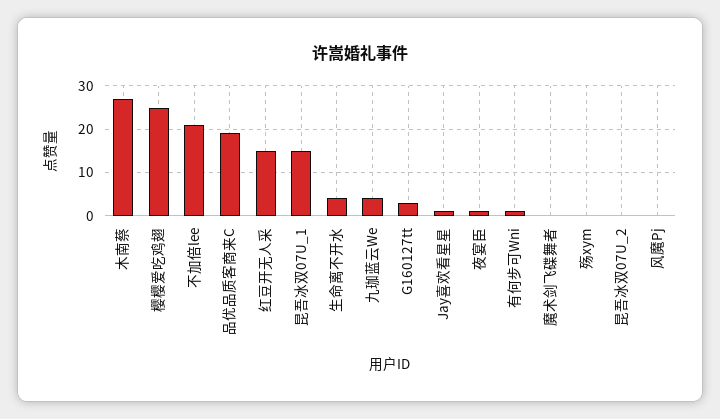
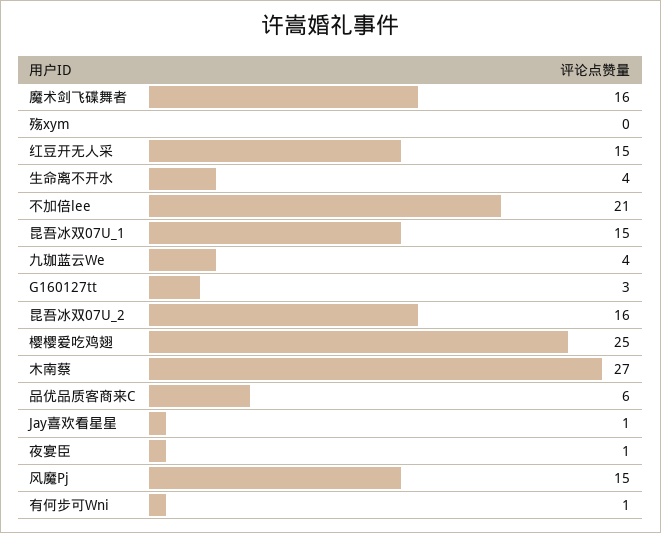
品优品质客商来C: 20 -> 6
魔术剑飞碟舞者: 0 -> 16
昆吾冰双07U_2: 0 -> 16
风魔Pj: 0 -> 15

